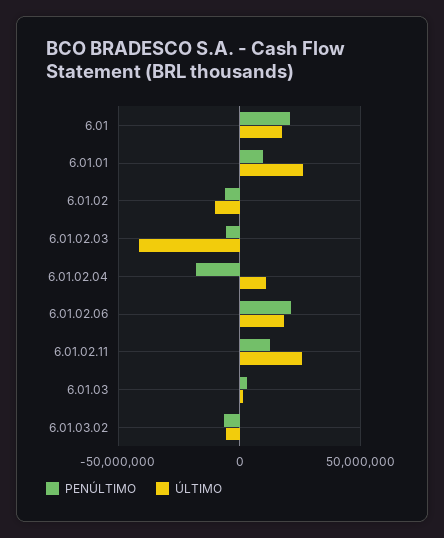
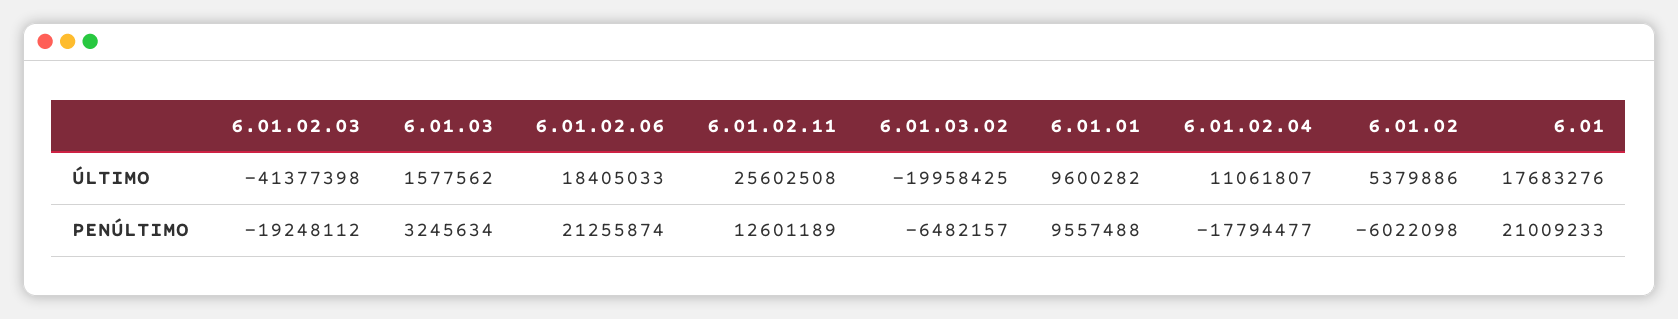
ÚLTIMO, 6.01.01: 25000000 -> 9600282
ÚLTIMO, 6.01.02: -10000000 -> 5379886
PENÚLTIMO, 6.01.02.03: -5000000 -> -19248112
ÚLTIMO, 6.01.03.02: -5000000 -> -19958425

